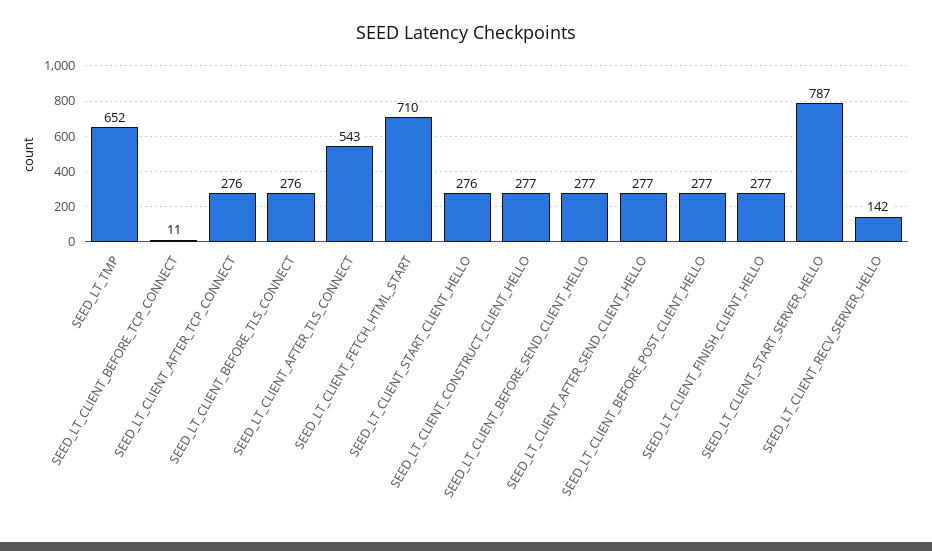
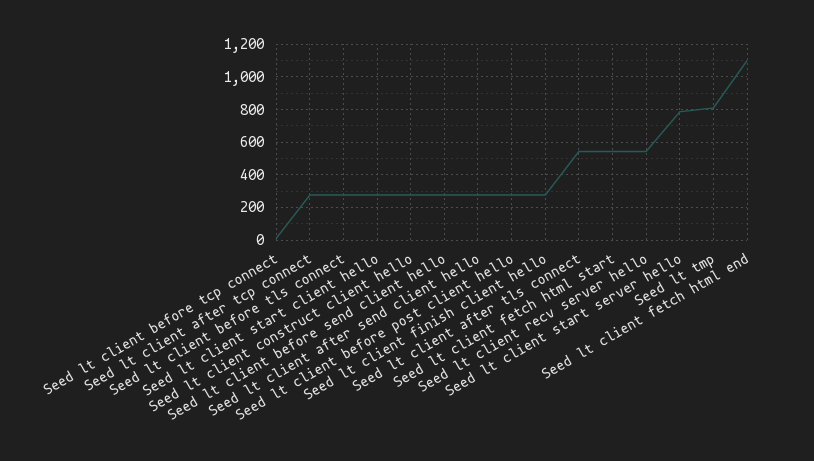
SEED_LT_TMP: 652 -> 800
SEED_LT_CLIENT_FETCH_HTML_START: 710 -> 550
SEED_LT_CLIENT_RECV_SERVER_HELLO: 142 -> 550
Seed lt client fetch html end: none -> 1100

